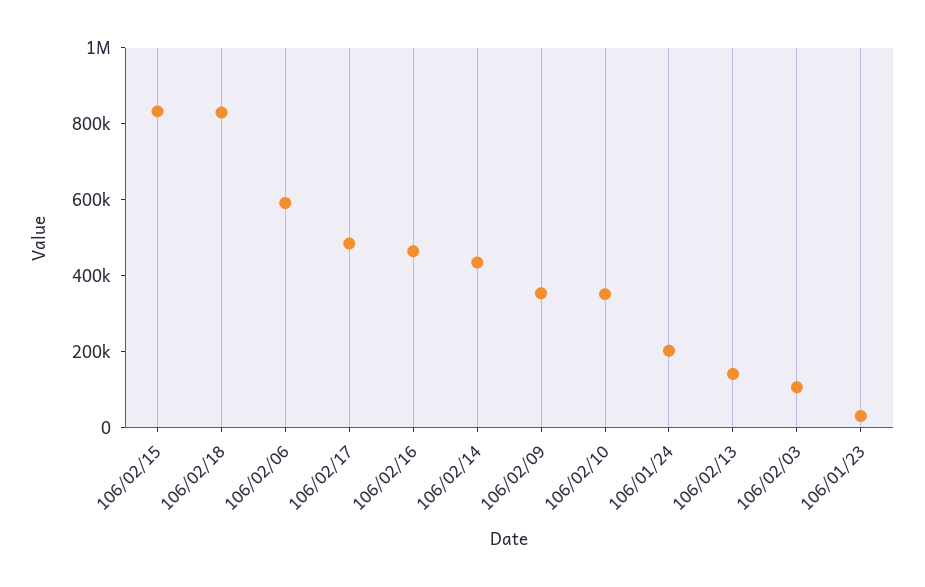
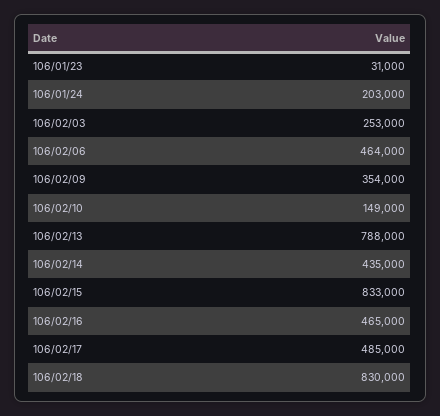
106/02/06: 600000 -> 464000
106/02/10: 350000 -> 149000
106/02/13: 150000 -> 788000
106/02/03: 100000 -> 253000

